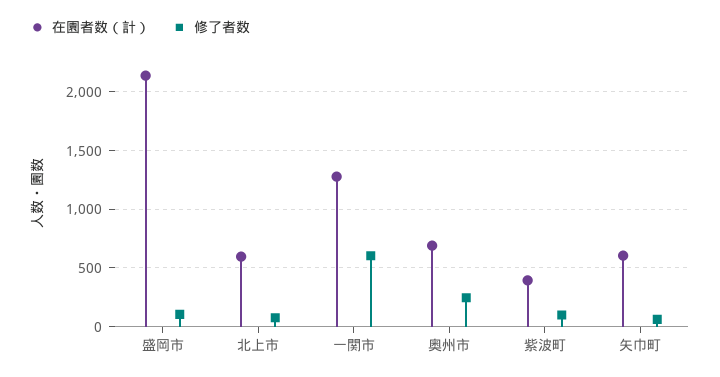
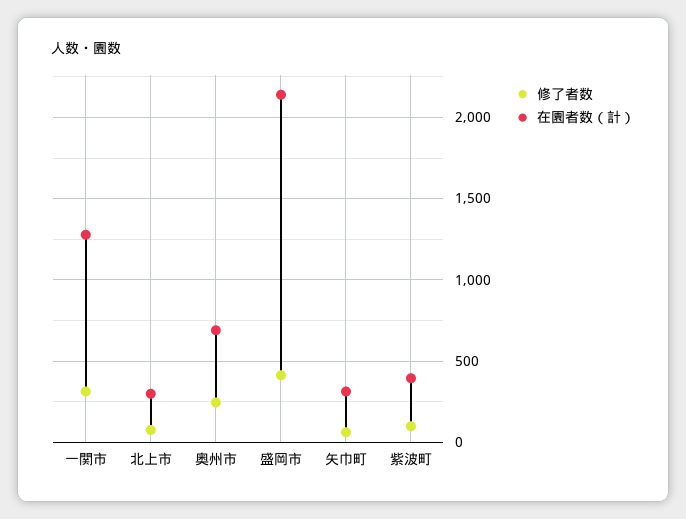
修了者数, 盛岡市: 100 -> 400
在園者数（計）, 北上市: 600 -> 300
修了者数, 一関市: 600 -> 300
在園者数（計）, 矢巾町: 600 -> 300

